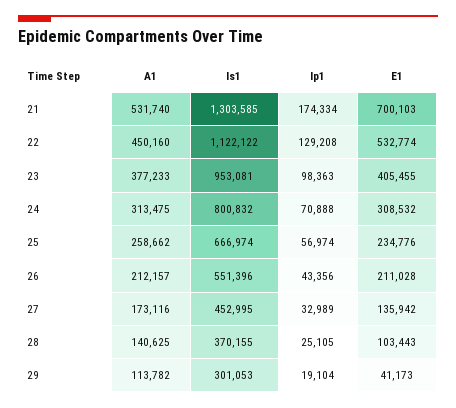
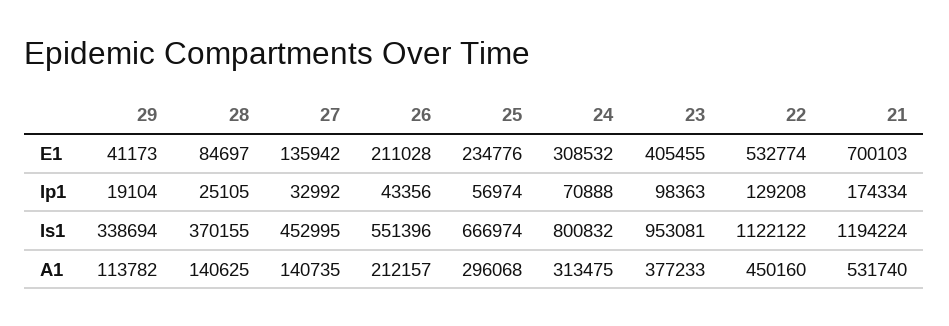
Is1, 21: 1303585 -> 1194224
A1, 25: 258662 -> 296068
A1, 27: 173116 -> 140735
Ip1, 27: 32989 -> 32992
E1, 28: 103443 -> 84697
Is1, 29: 301053 -> 338694

